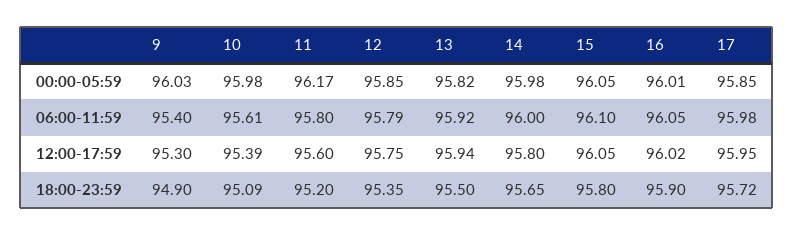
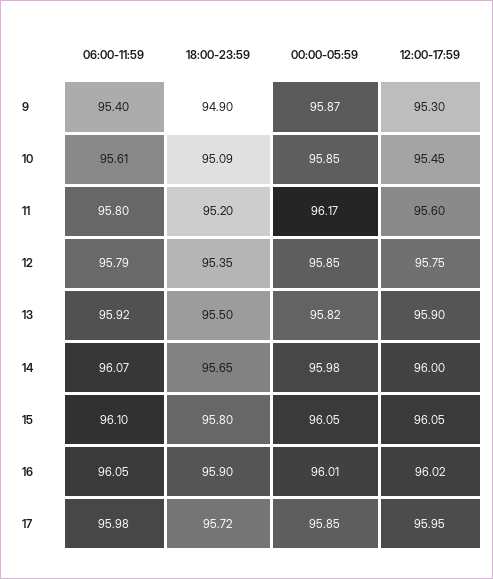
9, 00:00-05:59: 96.03 -> 95.87
10, 00:00-05:59: 95.98 -> 95.85
14, 06:00-11:59: 96 -> 96.07
10, 12:00-17:59: 95.39 -> 95.45
13, 12:00-17:59: 95.94 -> 95.9
14, 12:00-17:59: 95.8 -> 96

